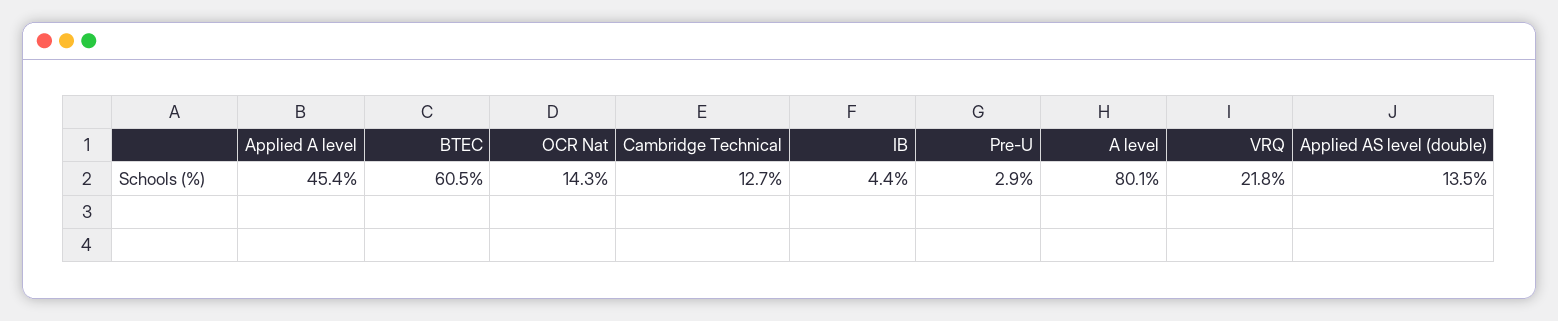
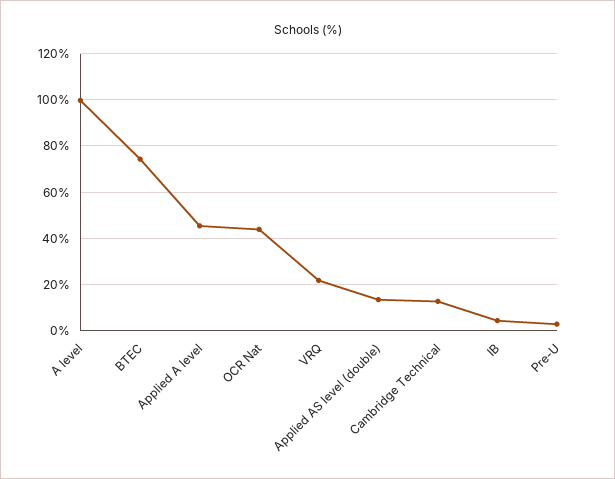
BTEC: 60.5 -> 75
OCR Nat: 14.3 -> 45
A level: 80.1 -> 100

